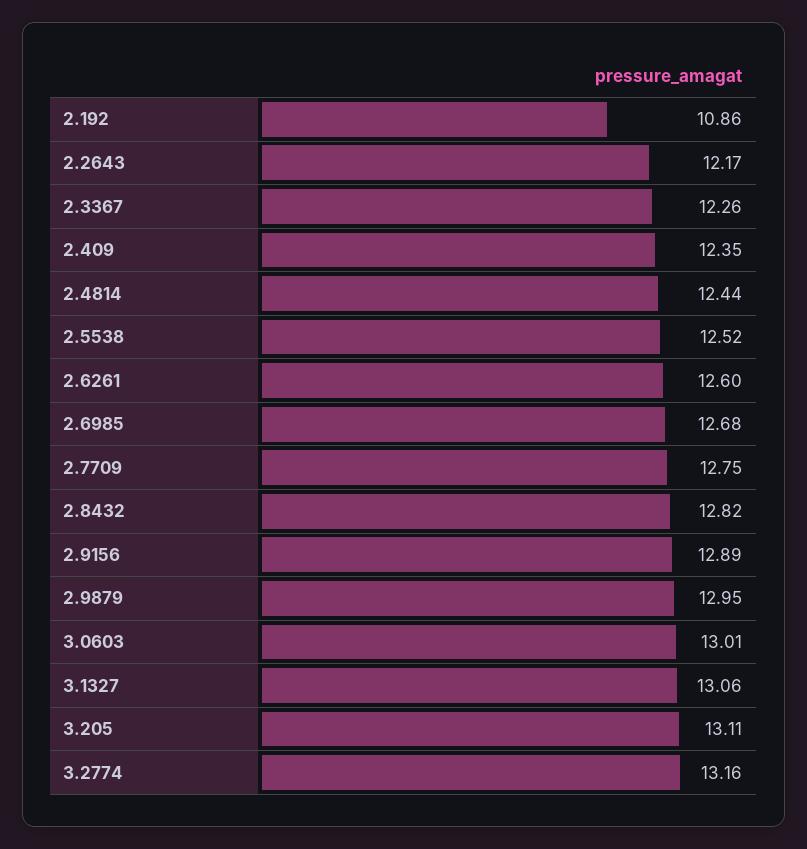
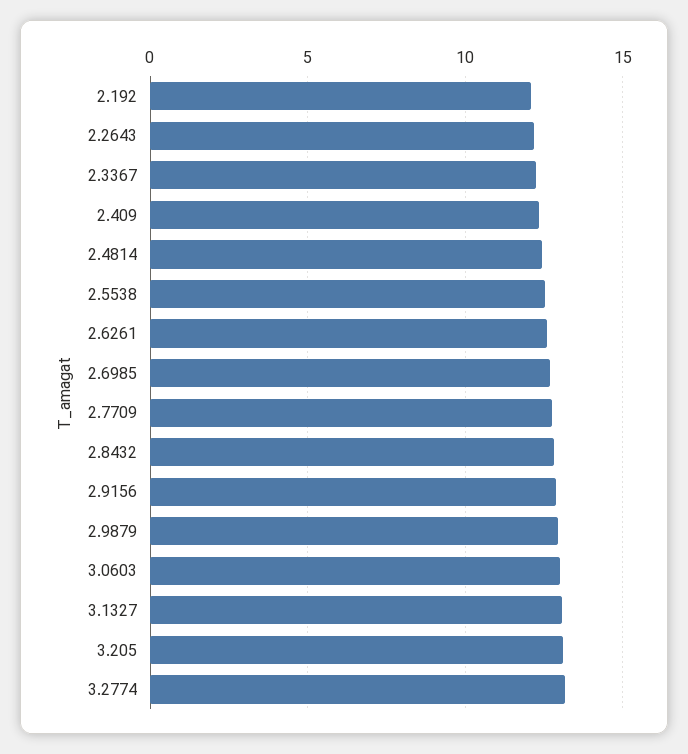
2.192: 10.86 -> 12

